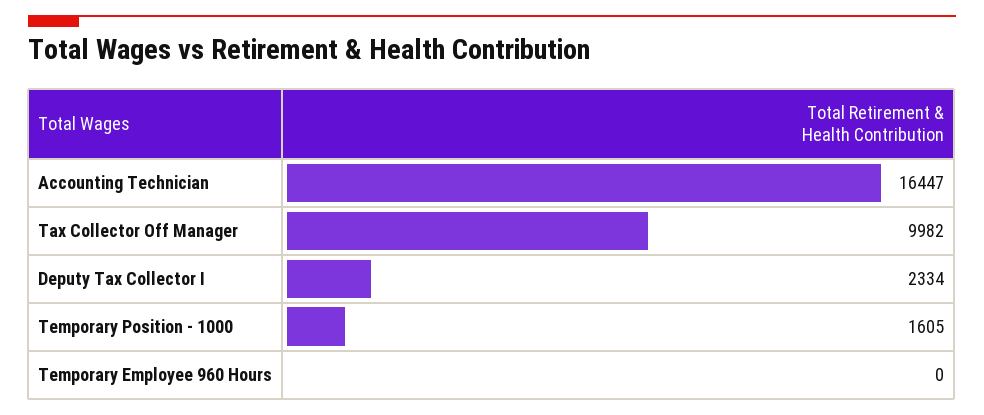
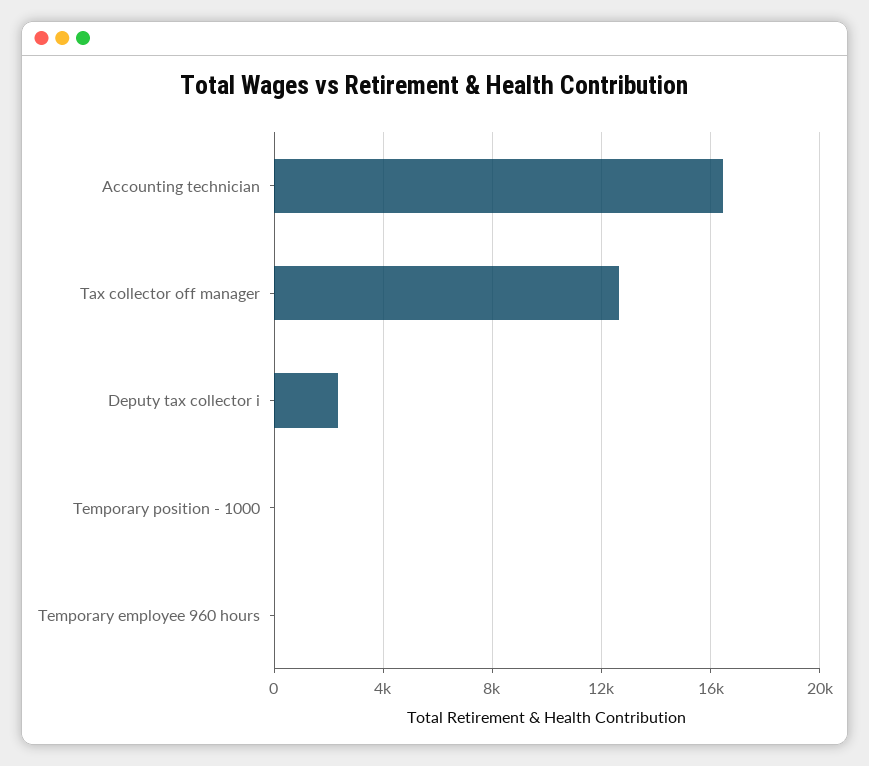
Tax Collector Off Manager: 9982 -> 12500
Temporary Position - 1000: 1605 -> 0

